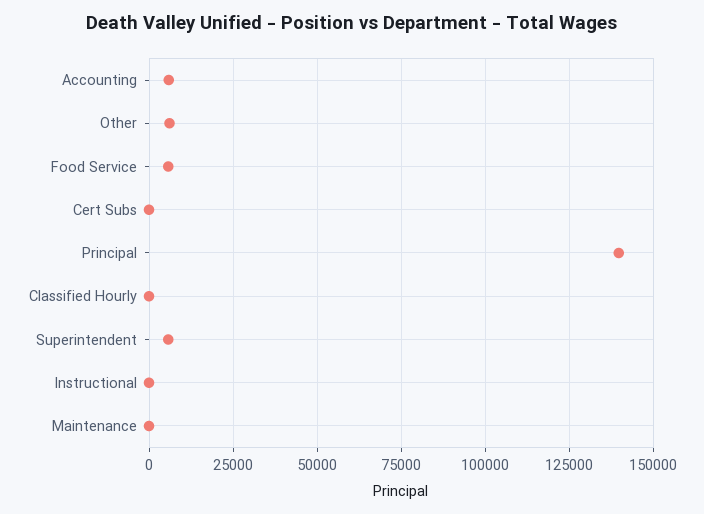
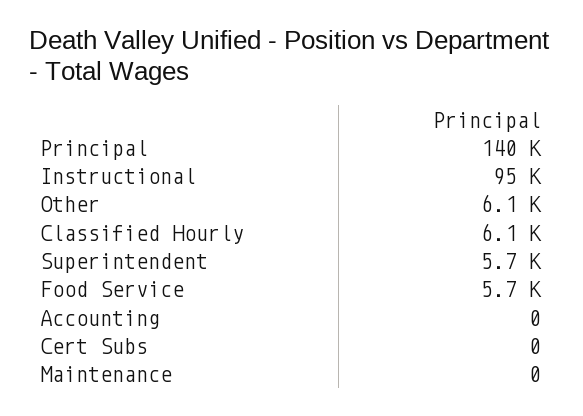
Accounting: 5000 -> 0
Classified Hourly: 0 -> 6100
Instructional: 0 -> 95000

